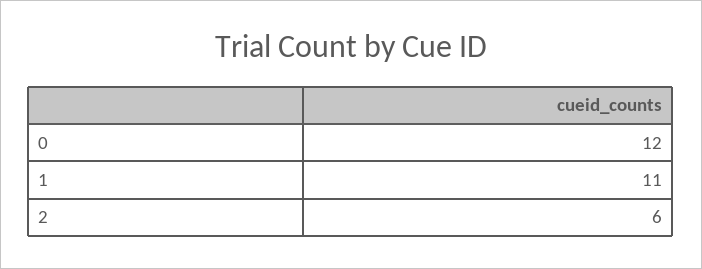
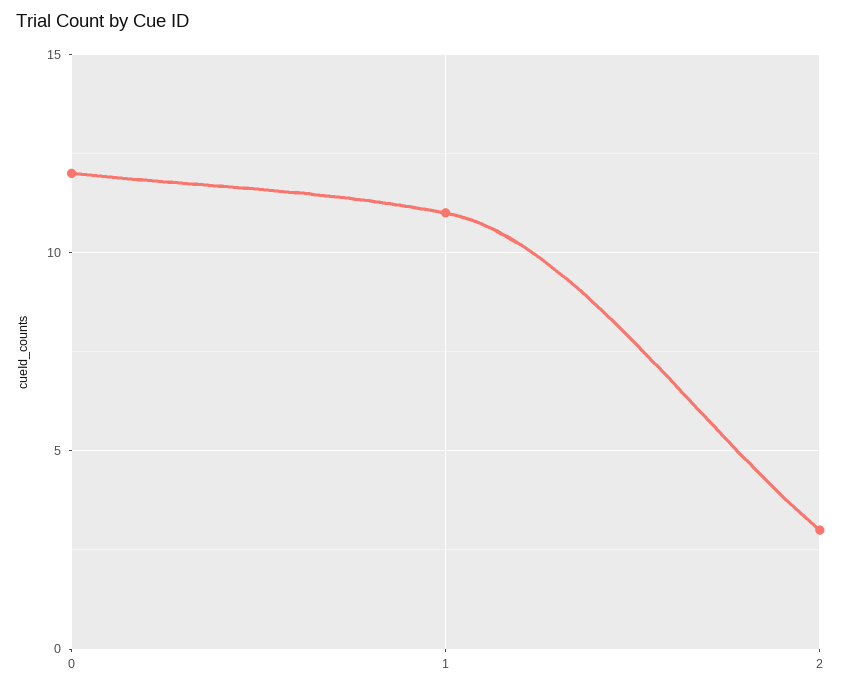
2: 6 -> 3

